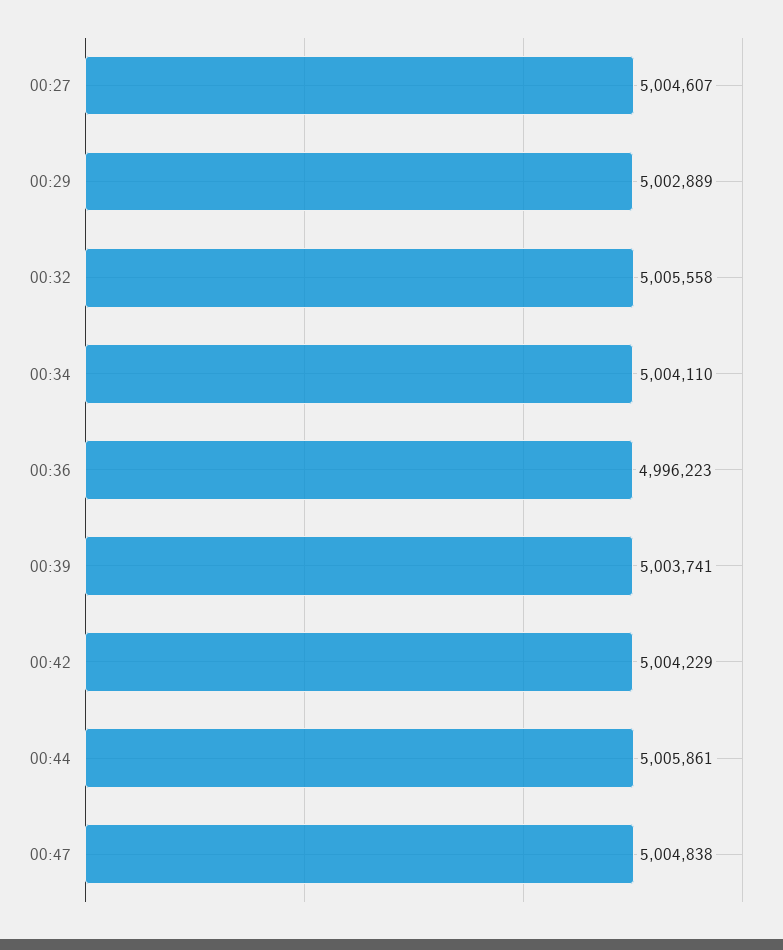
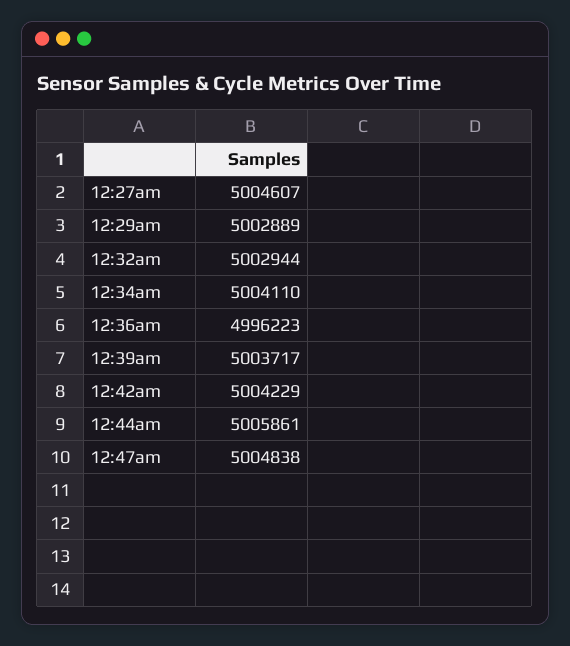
00:32: 5005558 -> 5002944
00:39: 5003741 -> 5003717

